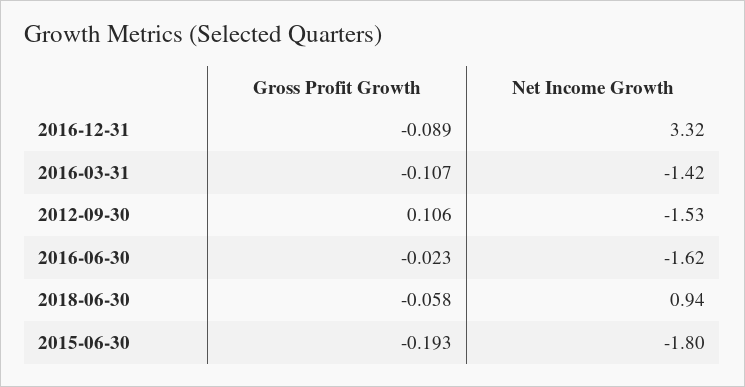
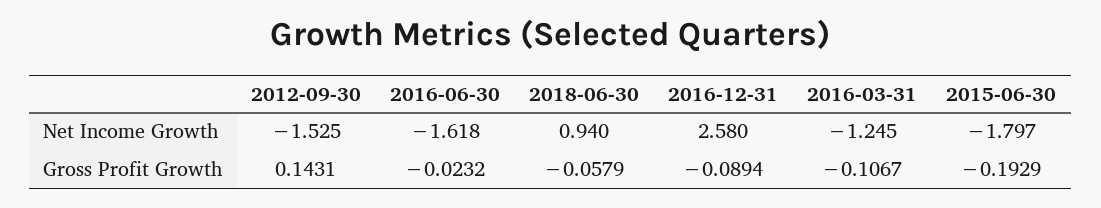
Net Income Growth, 2016-12-31: 3.32 -> 2.58
Net Income Growth, 2016-03-31: -1.42 -> -1.245
Gross Profit Growth, 2012-09-30: 0.106 -> 0.1431

